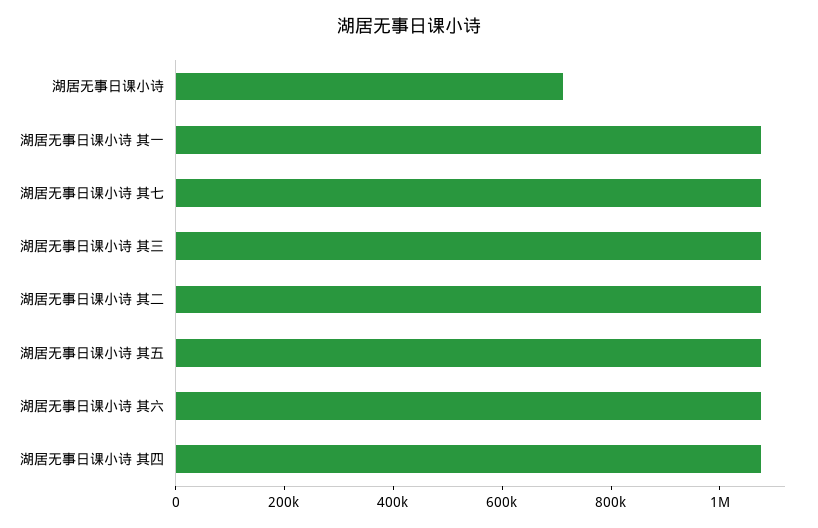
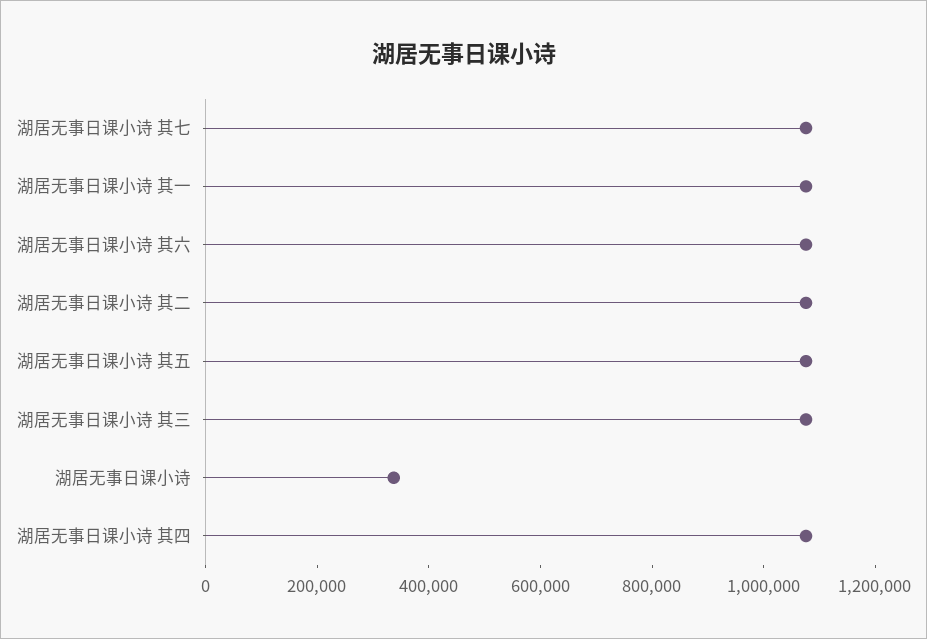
湖居无事日课小诗: 700000 -> 350000

